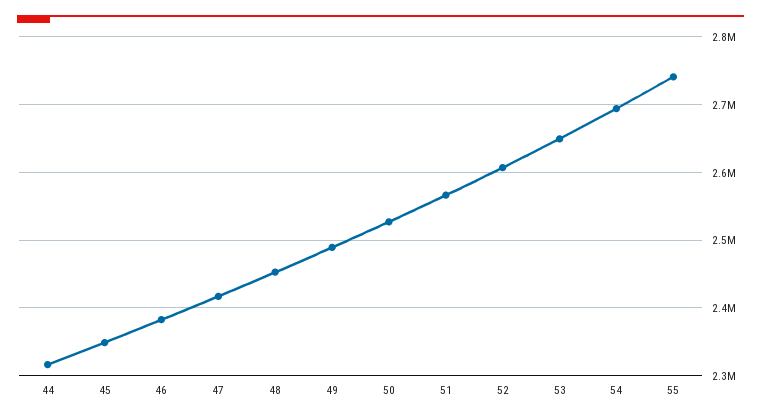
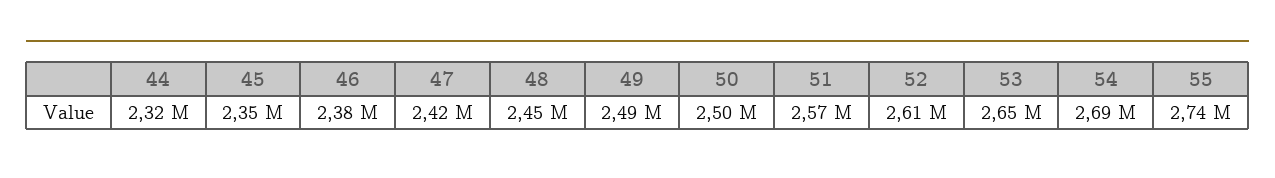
50: 2530000 -> 2500000

